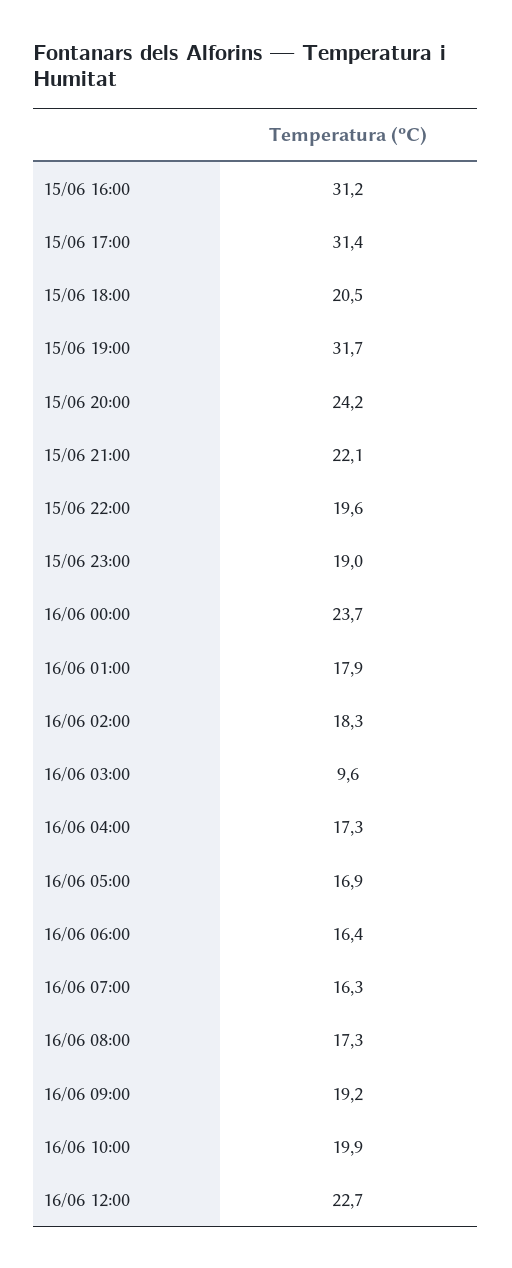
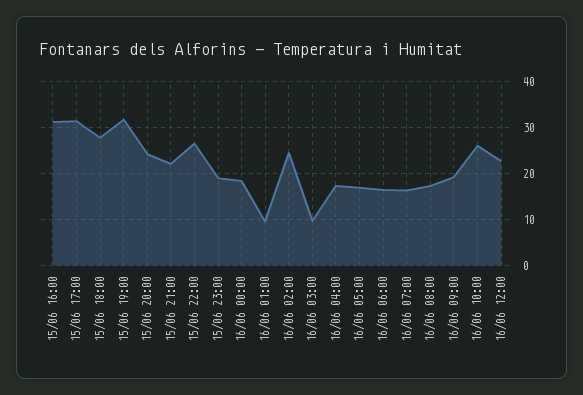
15/06 18:00: 20.5 -> 28
15/06 22:00: 19.6 -> 26
16/06 00:00: 23.7 -> 18
16/06 01:00: 17.9 -> 10
16/06 02:00: 18.3 -> 24
16/06 10:00: 19.9 -> 26

